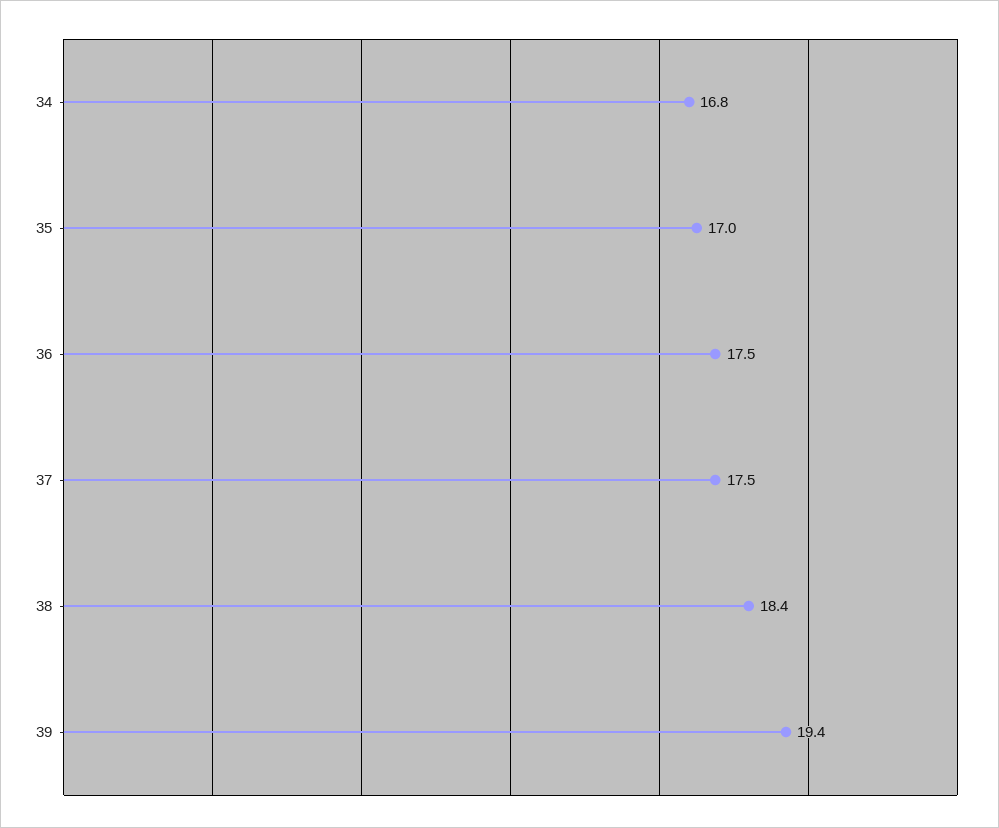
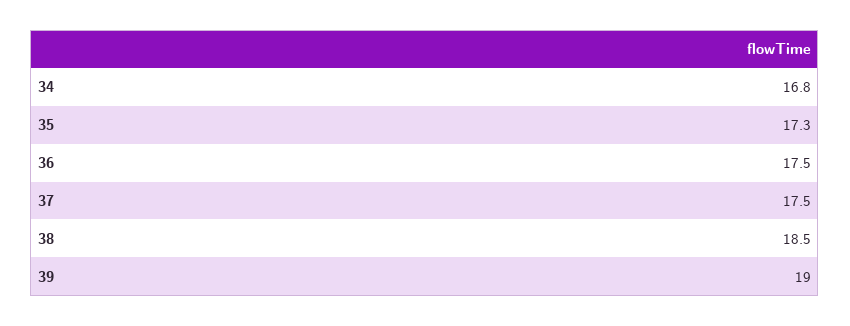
35: 17 -> 17.3
38: 18.4 -> 18.5
39: 19.4 -> 19

